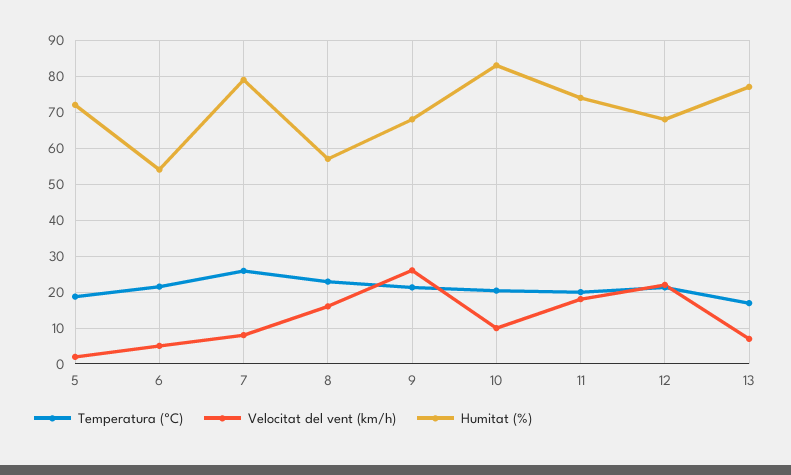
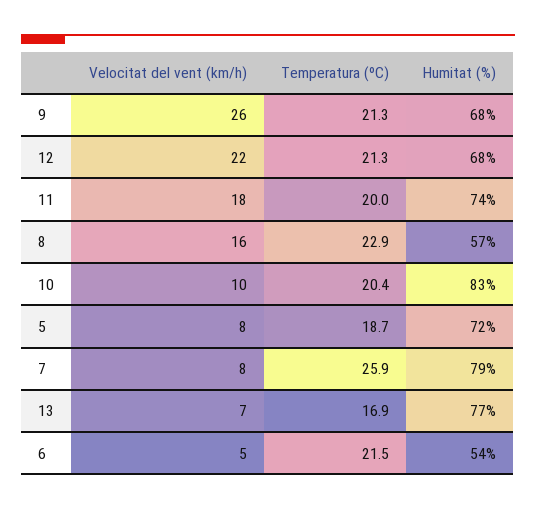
Velocitat del vent (km/h), 5: 2 -> 8

